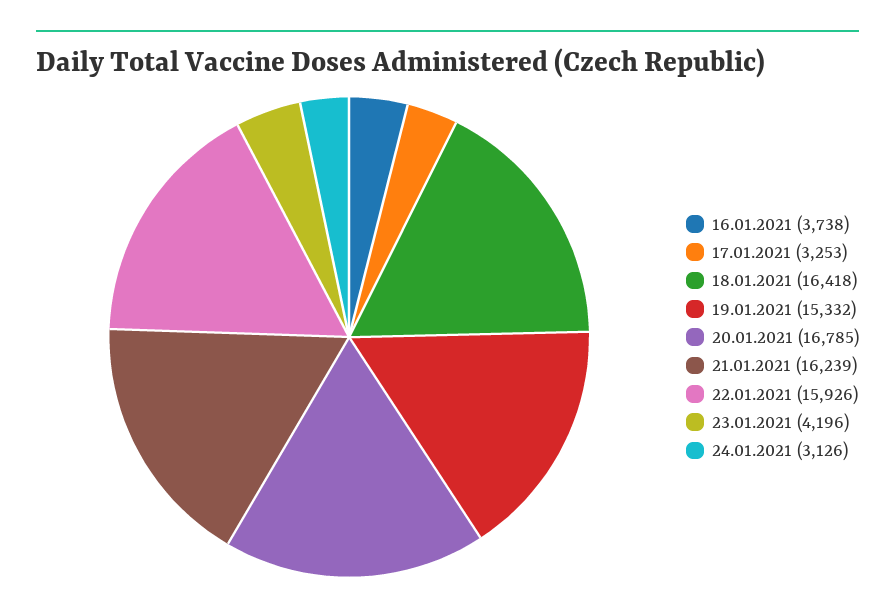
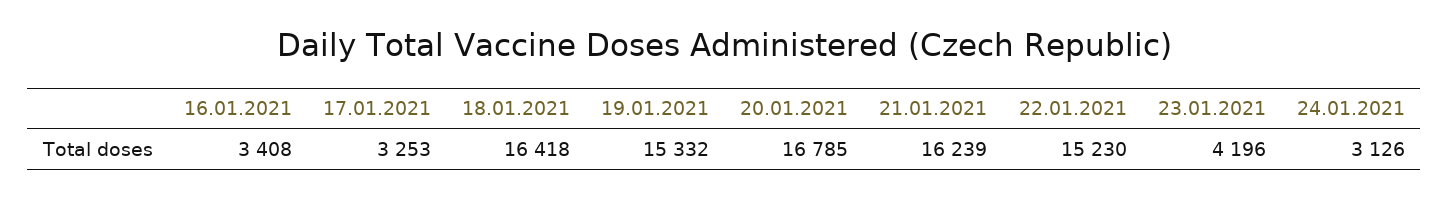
16.01.2021: 3738 -> 3408
22.01.2021: 15926 -> 15230

